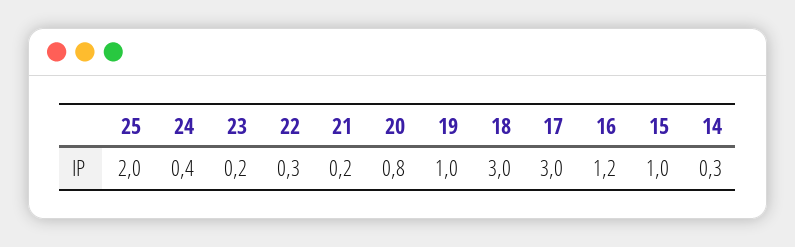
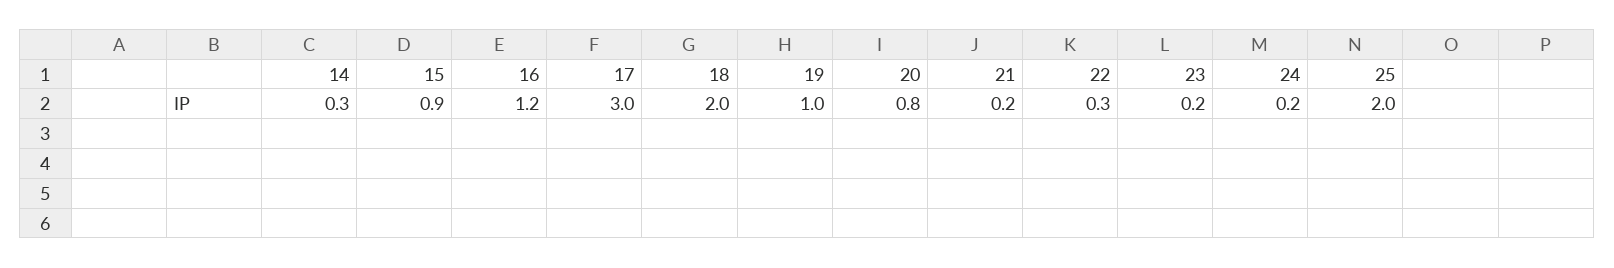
24: 0.4 -> 0.2
18: 3 -> 2
15: 1 -> 0.9

